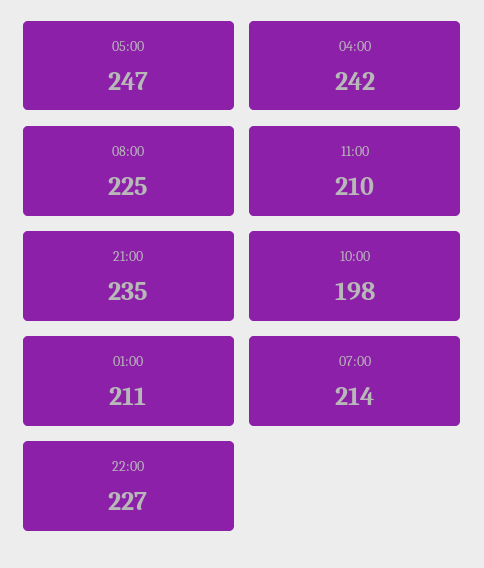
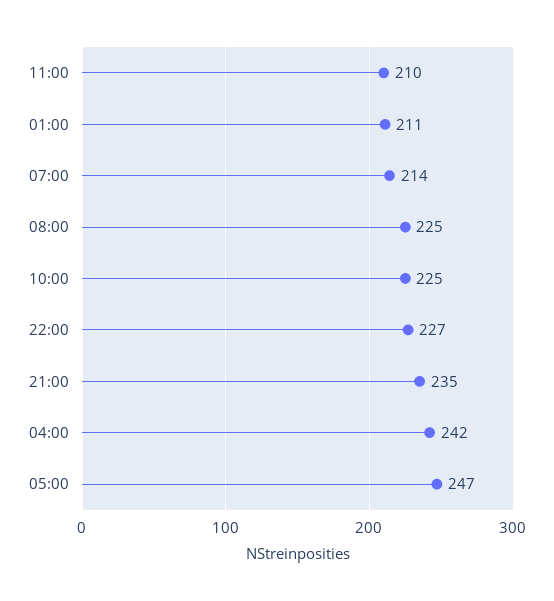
10:00: 198 -> 225

